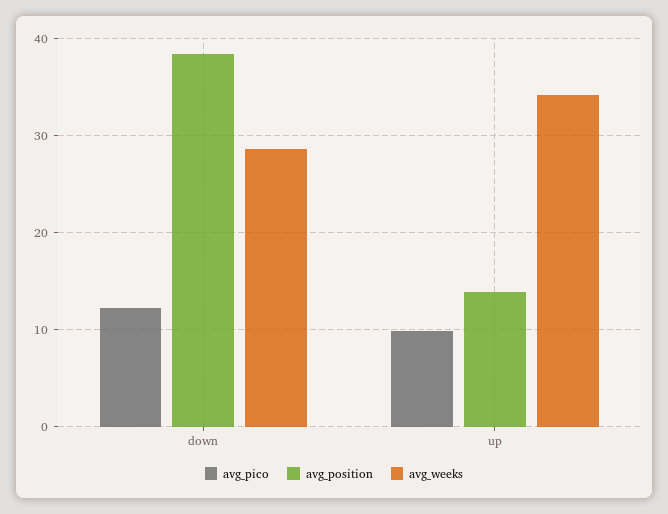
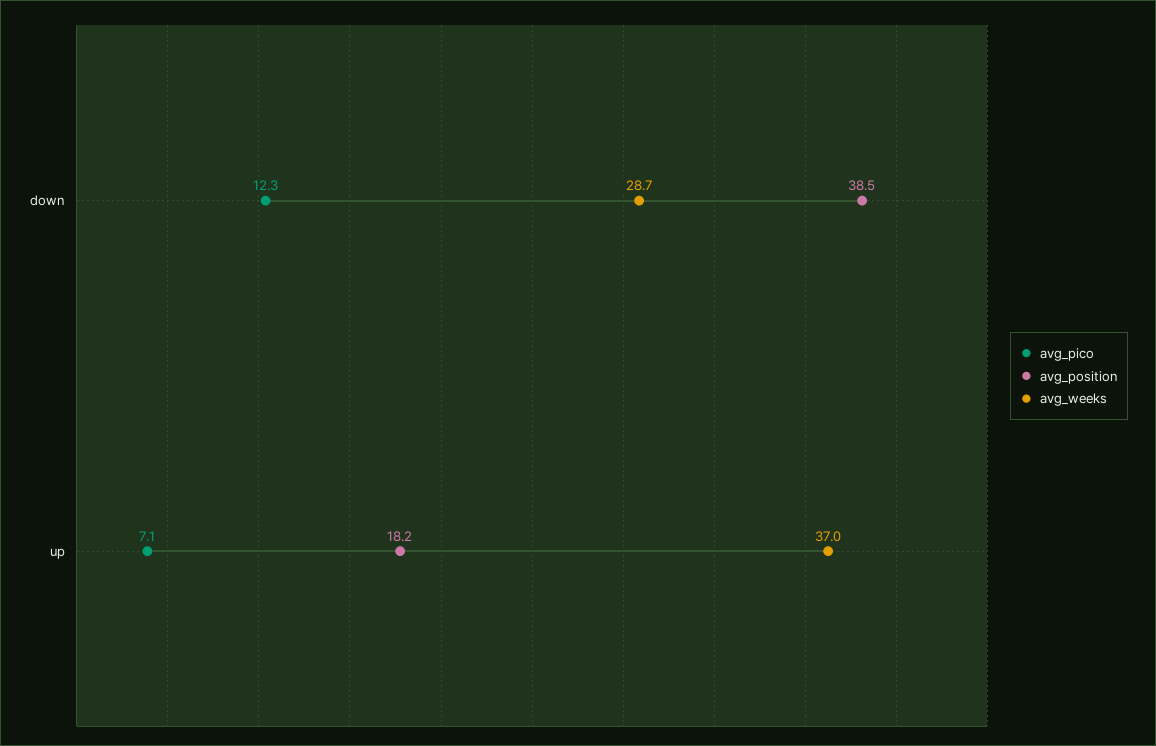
avg_pico, up: 10 -> 7.1
avg_position, up: 14 -> 18.2
avg_weeks, up: 34 -> 37

